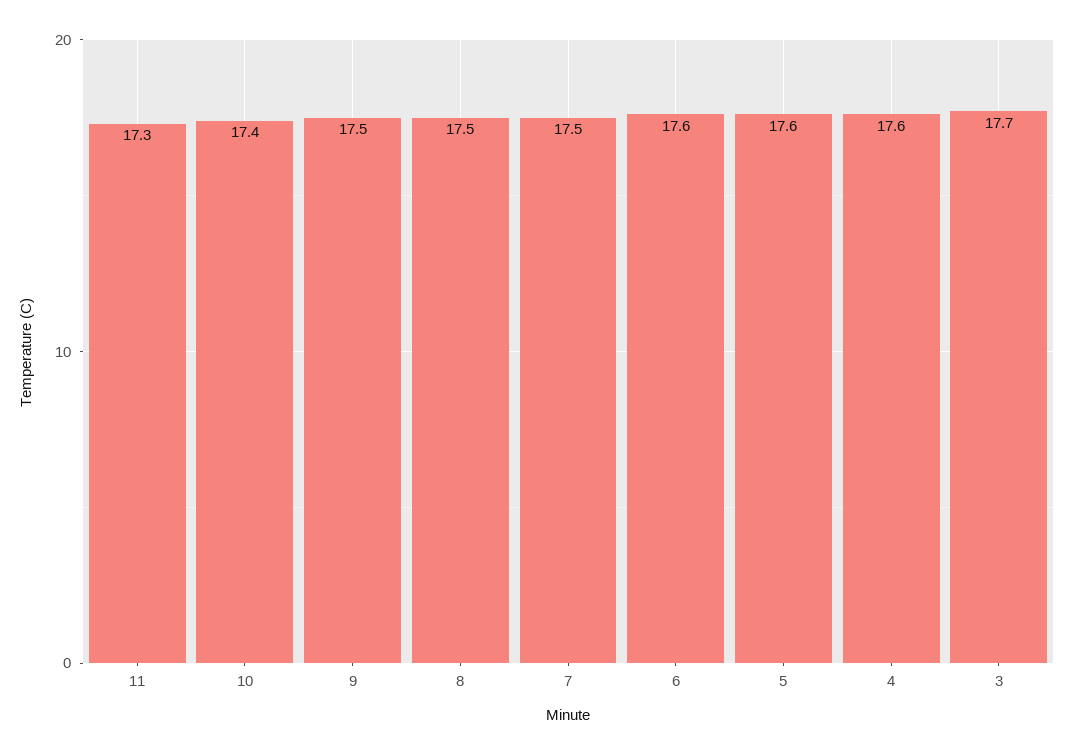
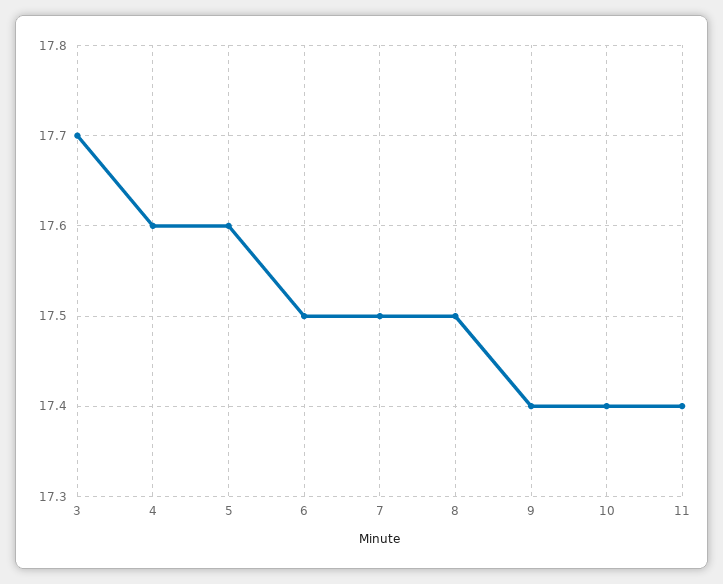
11: 17.3 -> 17.4
9: 17.5 -> 17.4
6: 17.6 -> 17.5

